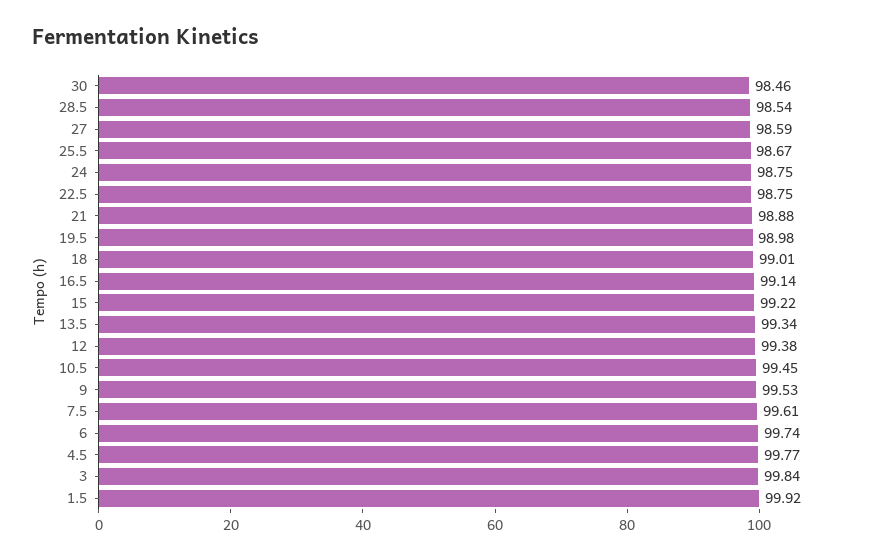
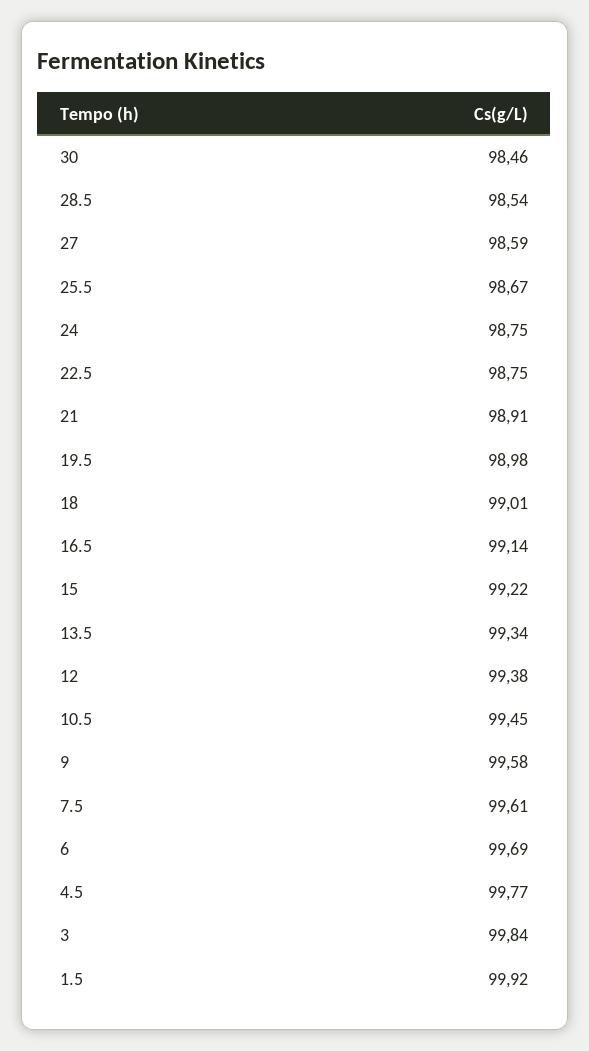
21: 98.88 -> 98.91
9: 99.53 -> 99.58
6: 99.74 -> 99.69

